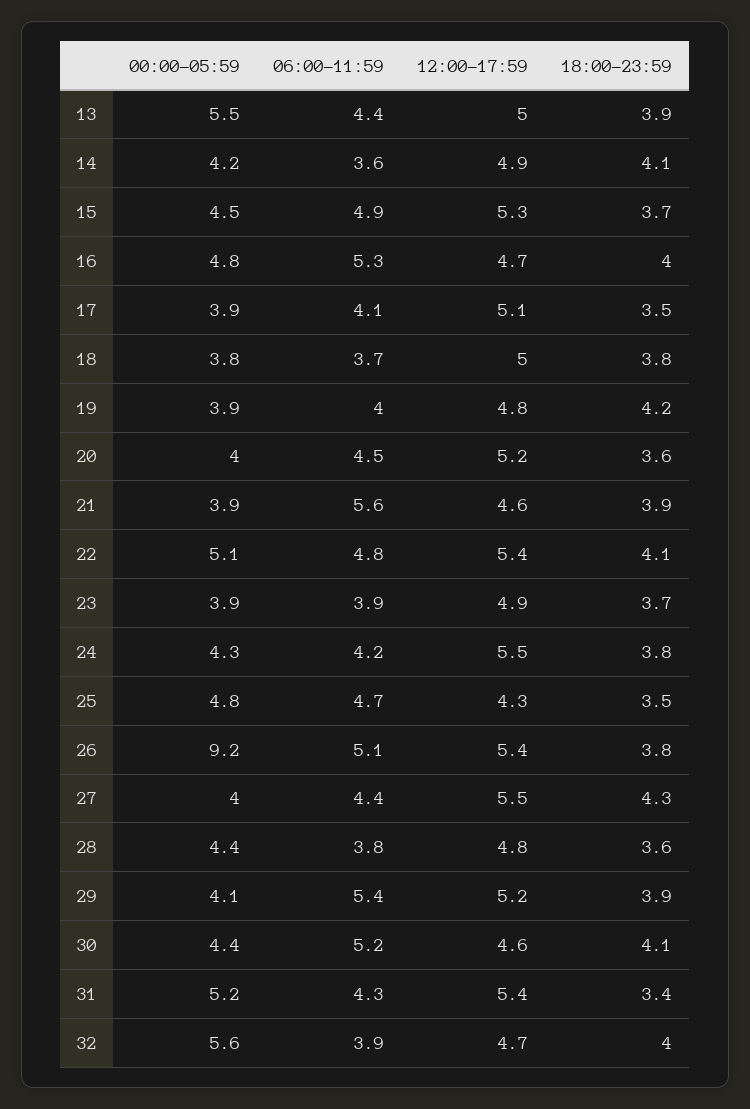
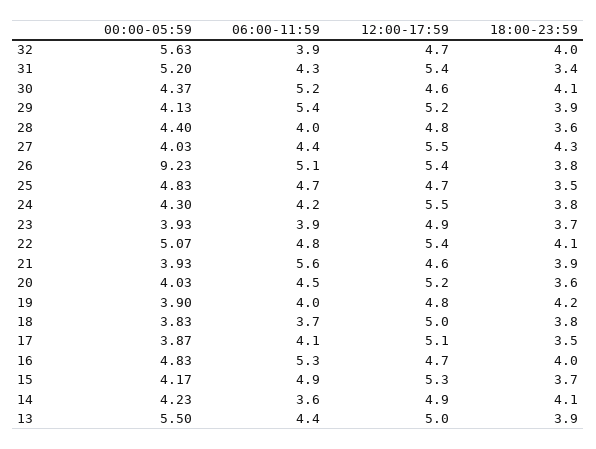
00:00-05:59, 15: 4.5 -> 4.17
12:00-17:59, 25: 4.3 -> 4.7
06:00-11:59, 28: 3.8 -> 4

